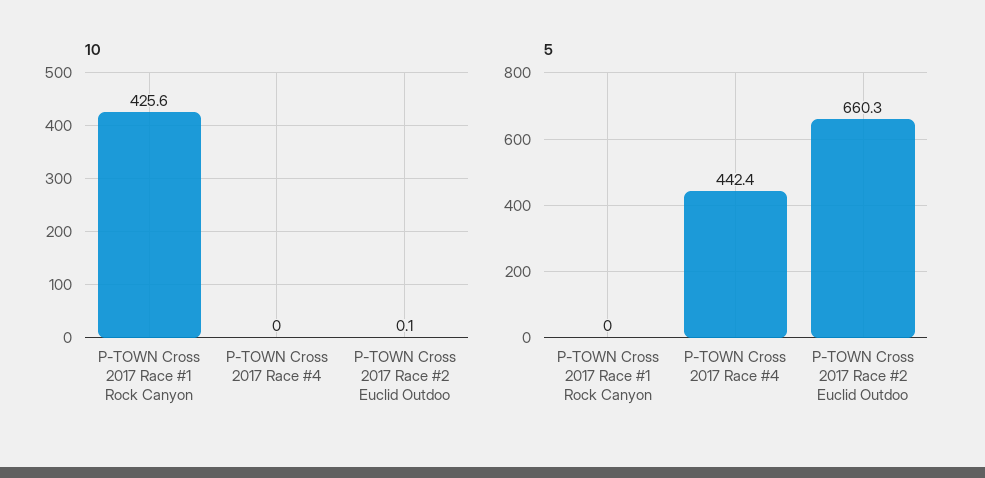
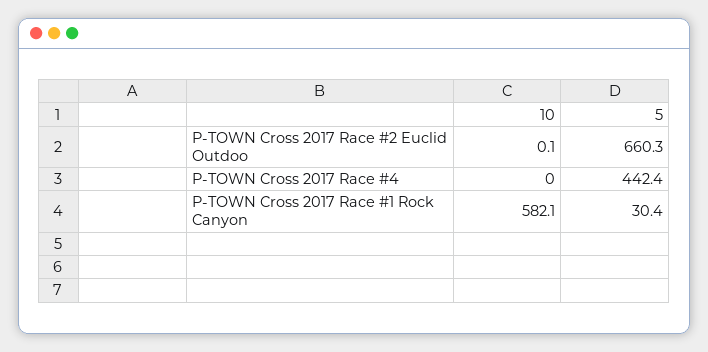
10, P-TOWN Cross 2017 Race #1 Rock Canyon: 425.6 -> 582.1
5, P-TOWN Cross 2017 Race #1 Rock Canyon: 0 -> 30.4

